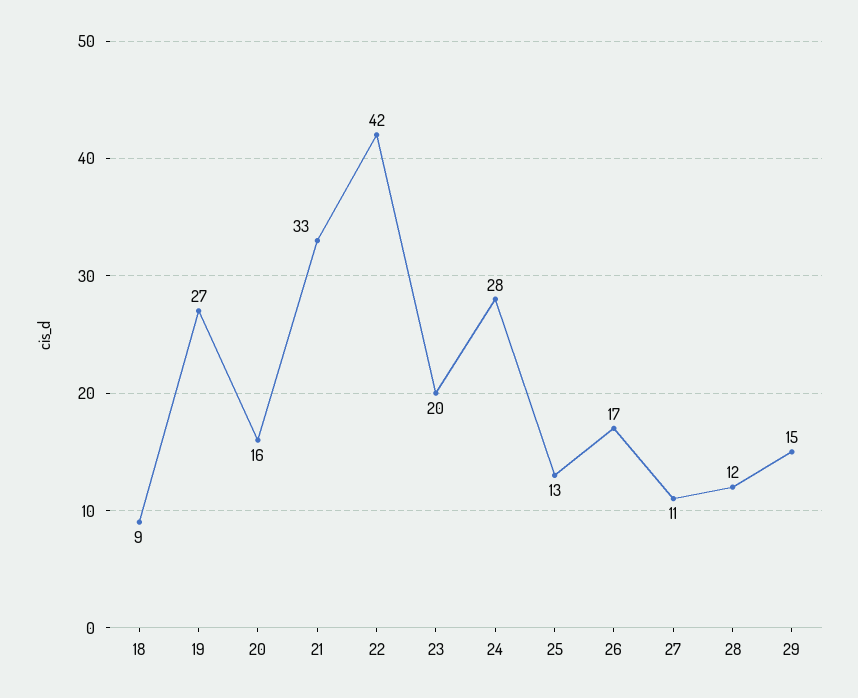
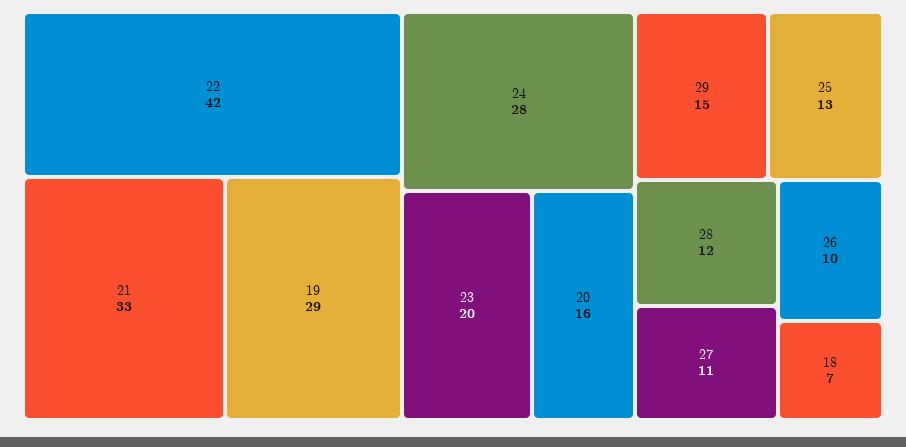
18: 9 -> 7
19: 27 -> 29
26: 17 -> 10

